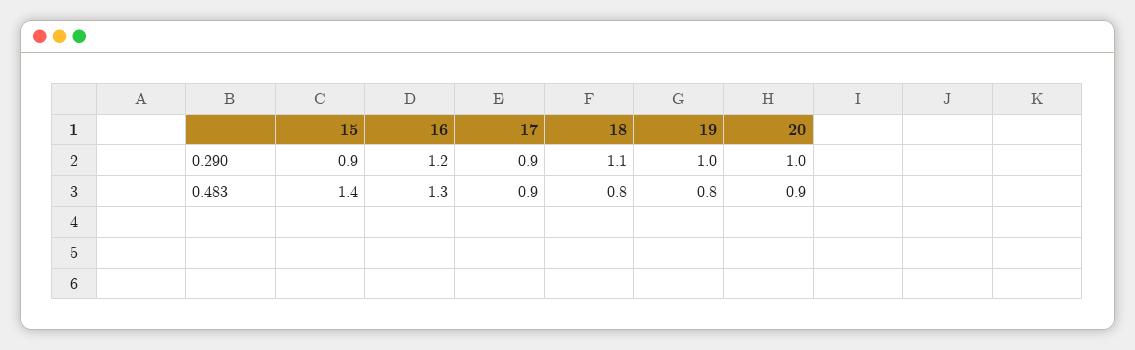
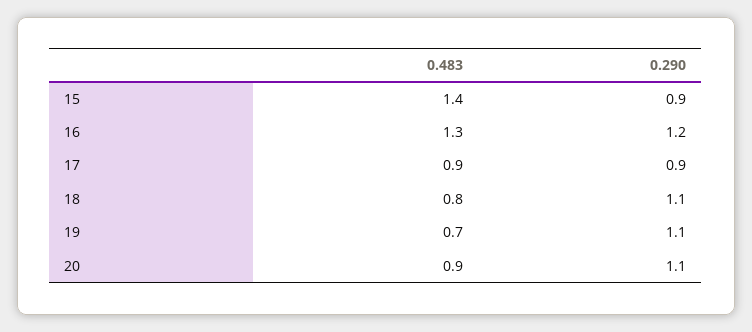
19, 0.290: 1 -> 1.1
20, 0.290: 1 -> 1.1
19, 0.483: 0.8 -> 0.7

